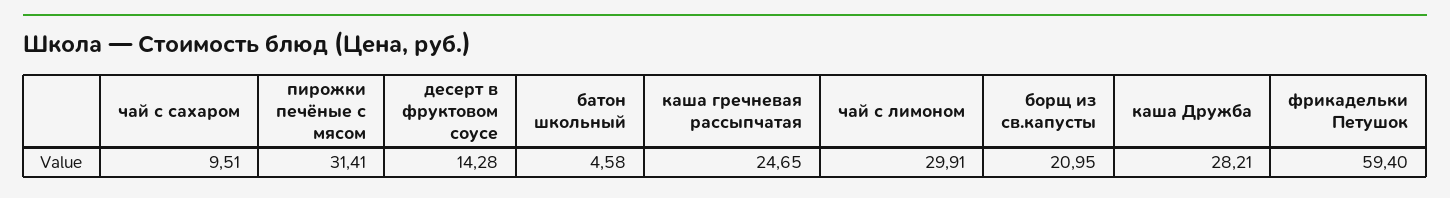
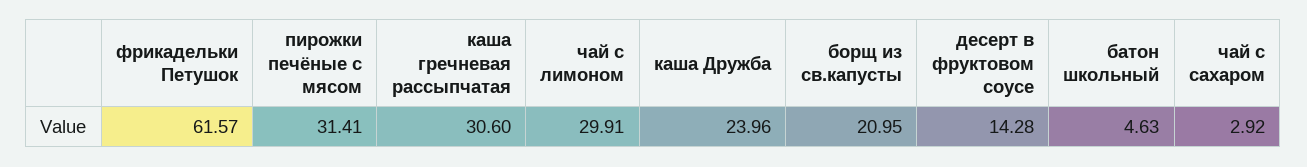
чай с сахаром: 9.51 -> 2.92
батон школьный: 4.58 -> 4.63
каша гречневая рассыпчатая: 24.65 -> 30.6
каша Дружба: 28.21 -> 23.96
фрикадельки Петушок: 59.4 -> 61.57

